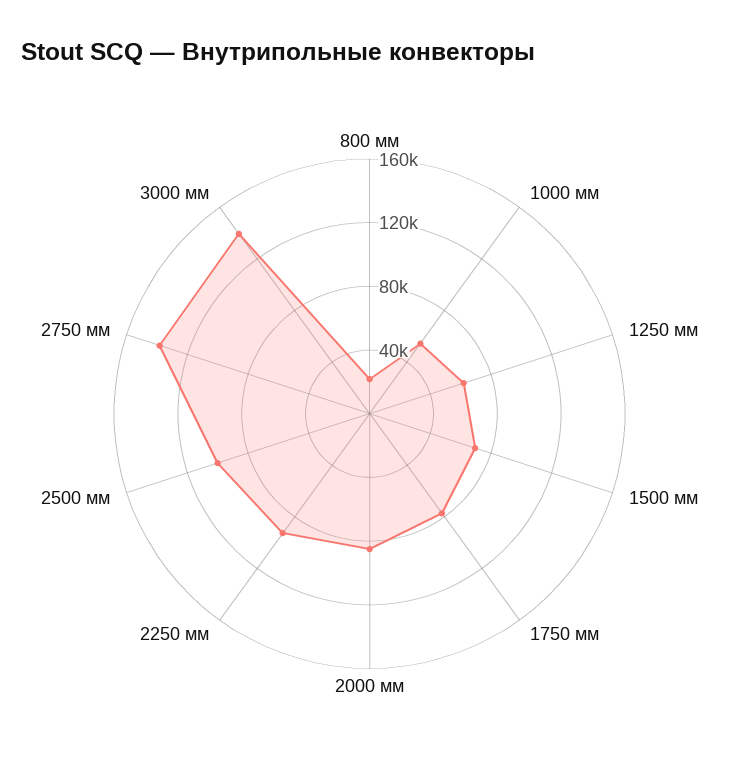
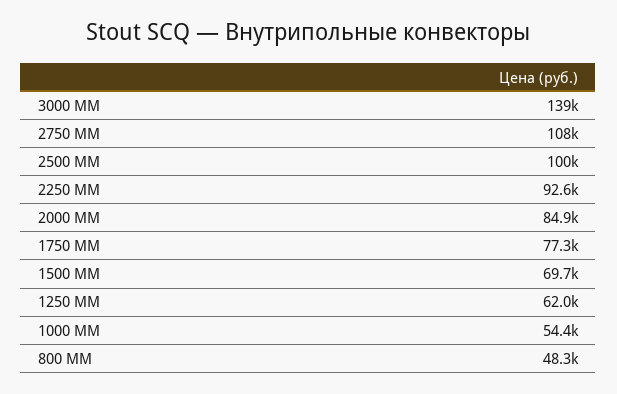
800 мм: 20000 -> 48300
2750 мм: 140000 -> 108000

